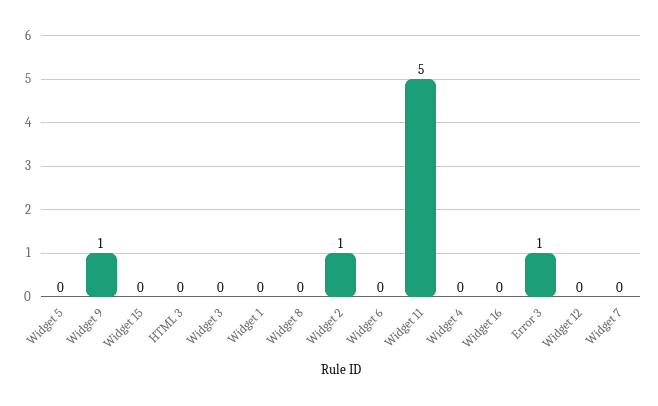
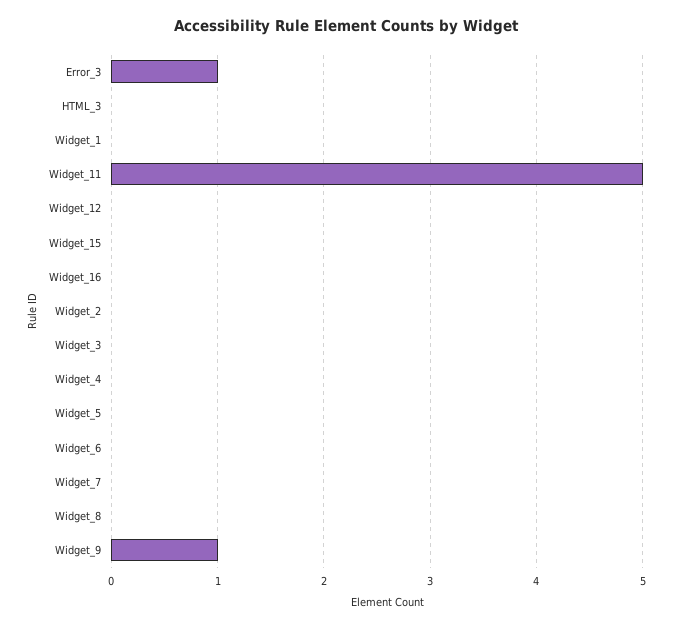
Widget 2: 1 -> 0

